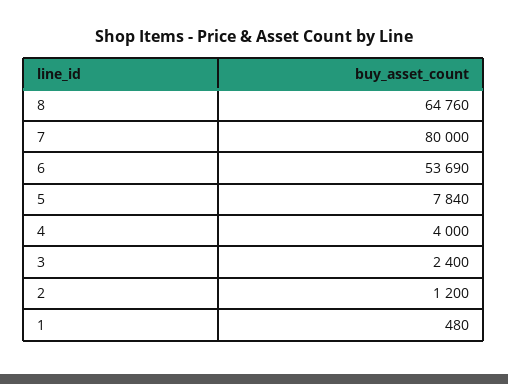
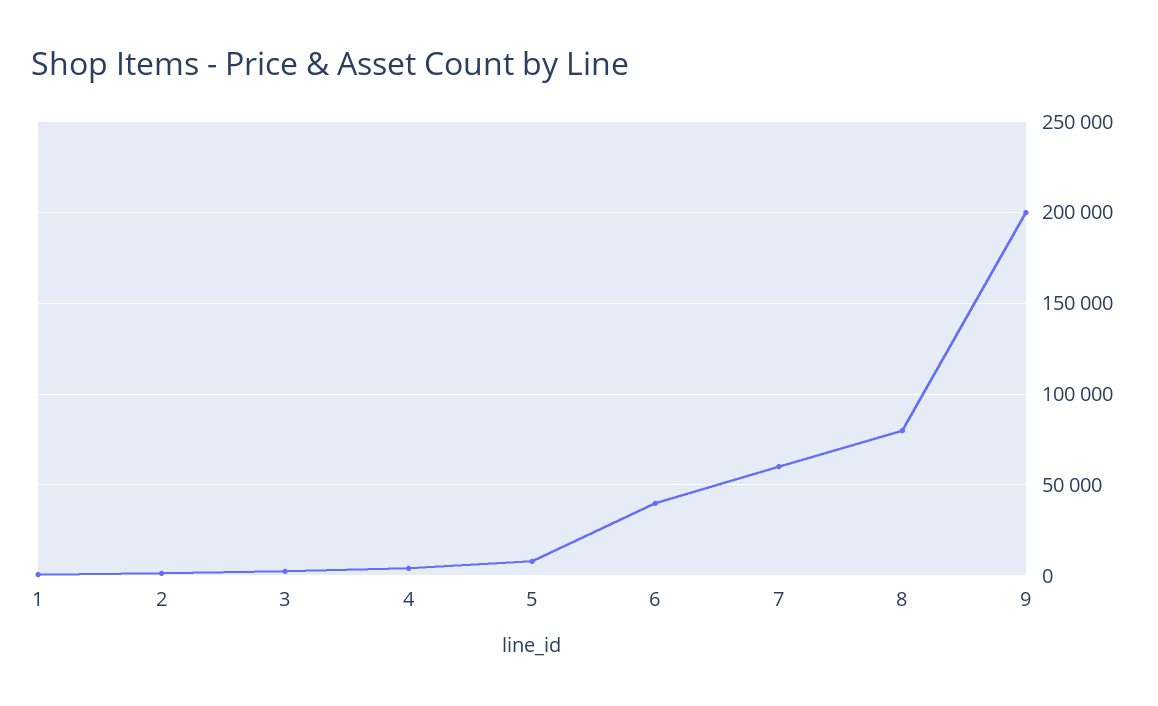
8: 64760 -> 80000
7: 80000 -> 60000
6: 53690 -> 40000
9: none -> 200000

